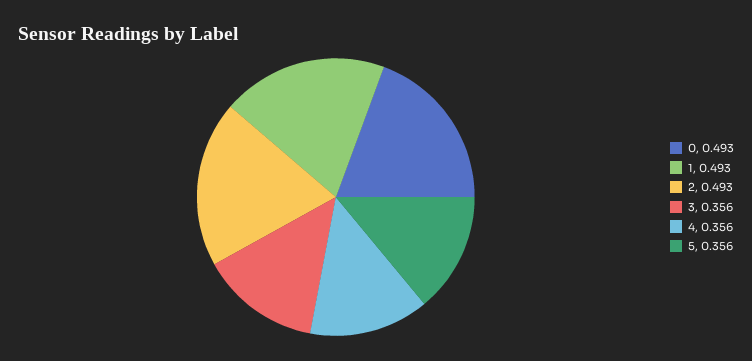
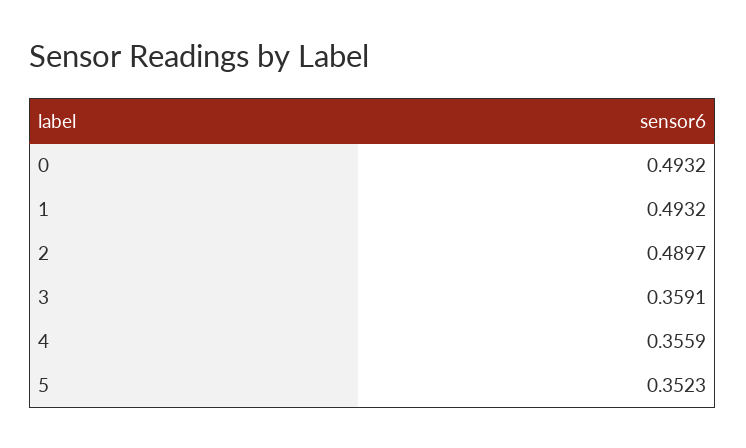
2: 0.493 -> 0.4897
3: 0.356 -> 0.3591
5: 0.356 -> 0.3523

